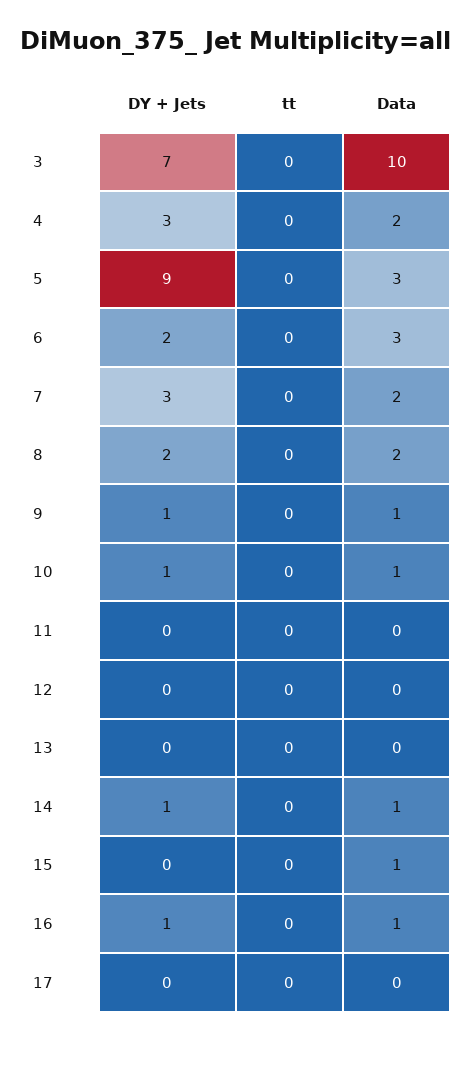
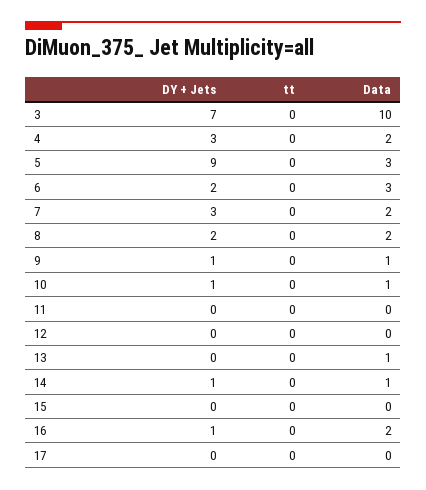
Data, 13: 0 -> 1
Data, 15: 1 -> 0
Data, 16: 1 -> 2

